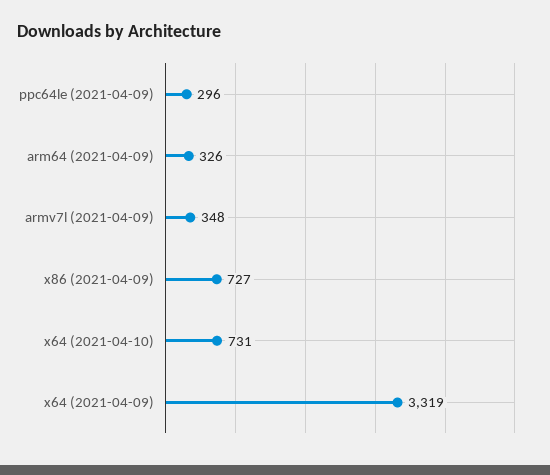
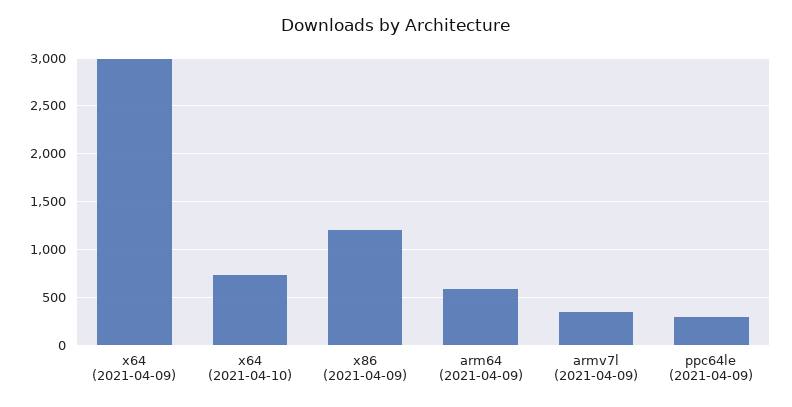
arm64 (2021-04-09): 326 -> 600
x86 (2021-04-09): 727 -> 1200
x64 (2021-04-09): 3319 -> 3000

